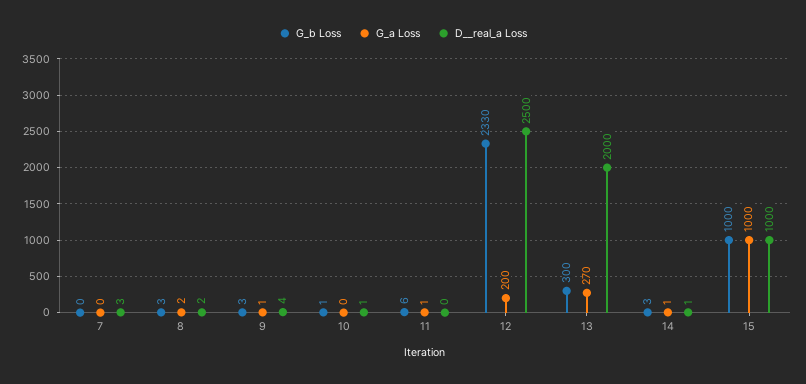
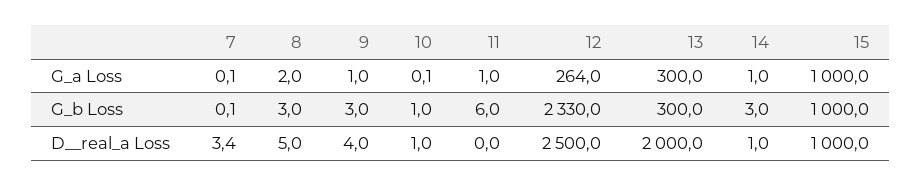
D__real_a Loss, 8: 2 -> 5
G_a Loss, 12: 200 -> 264
G_a Loss, 13: 270 -> 300

